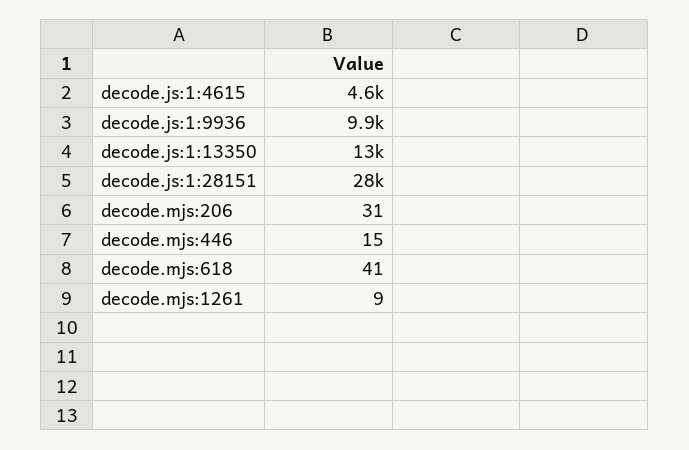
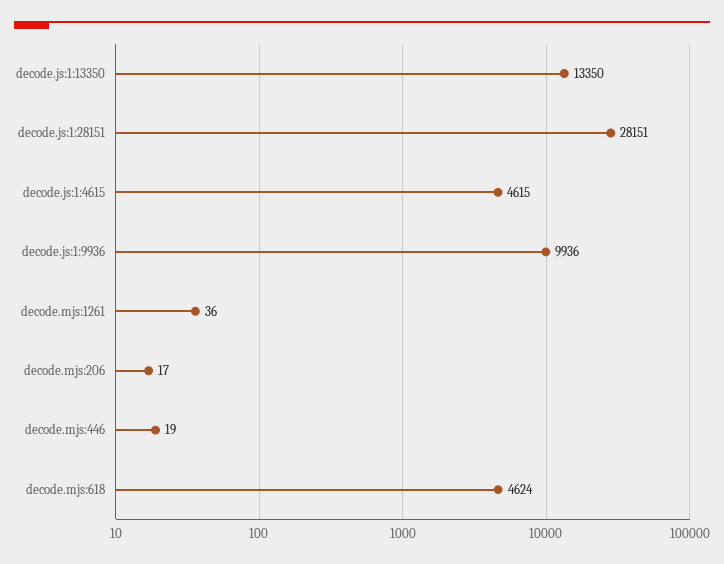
decode.mjs:206: 31 -> 17
decode.mjs:446: 15 -> 19
decode.mjs:618: 41 -> 4624
decode.mjs:1261: 9 -> 36

